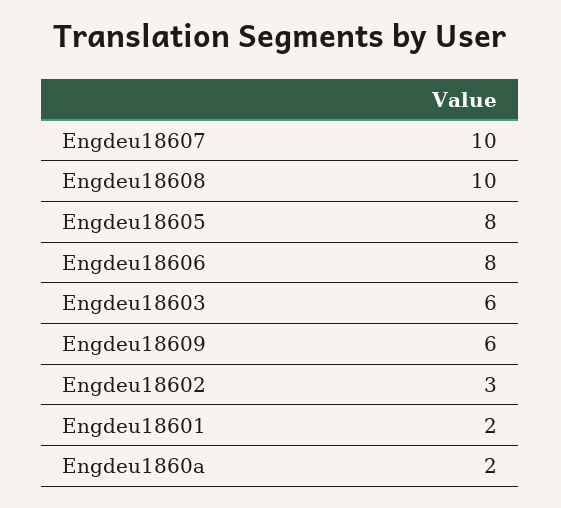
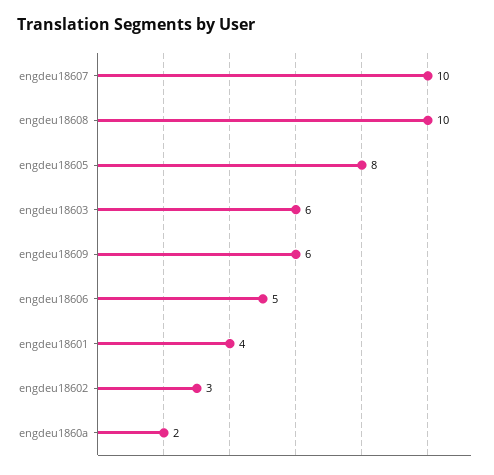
Engdeu18606: 8 -> 5
Engdeu18601: 2 -> 4

